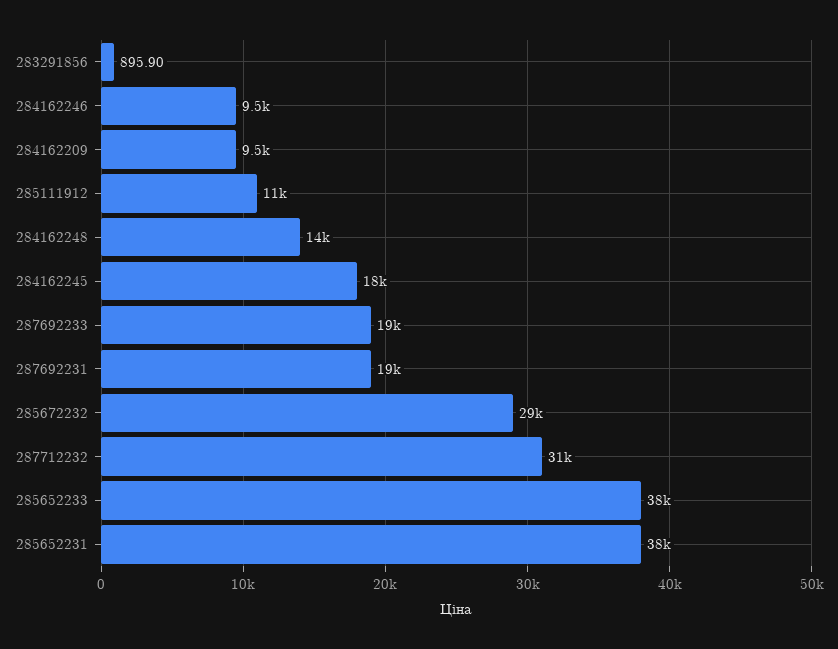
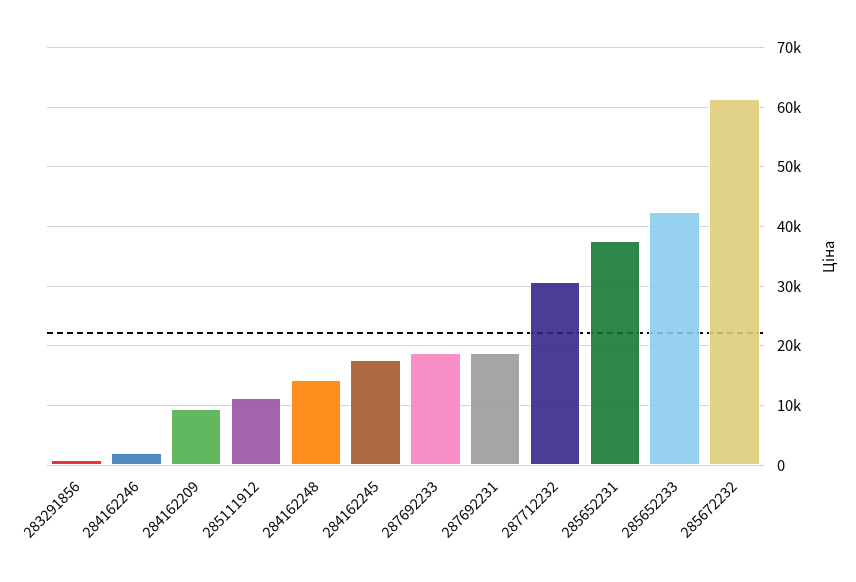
284162246: 9500 -> 2000
285672232: 29000 -> 62000
285652233: 38000 -> 42000

